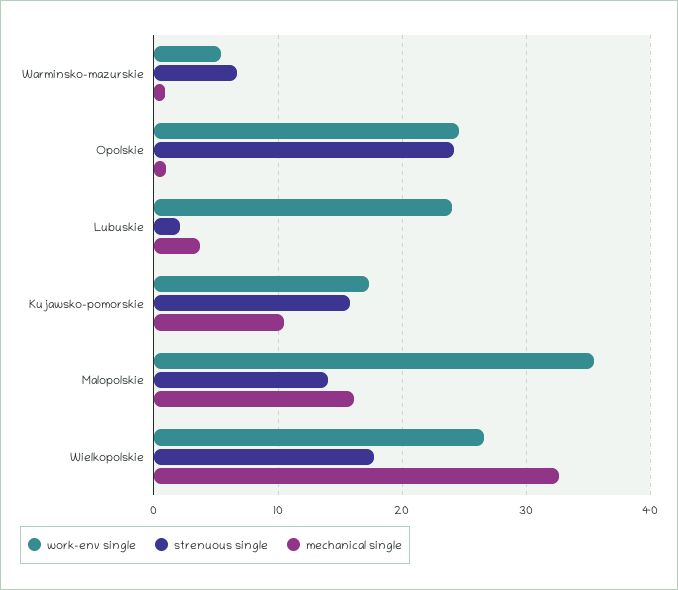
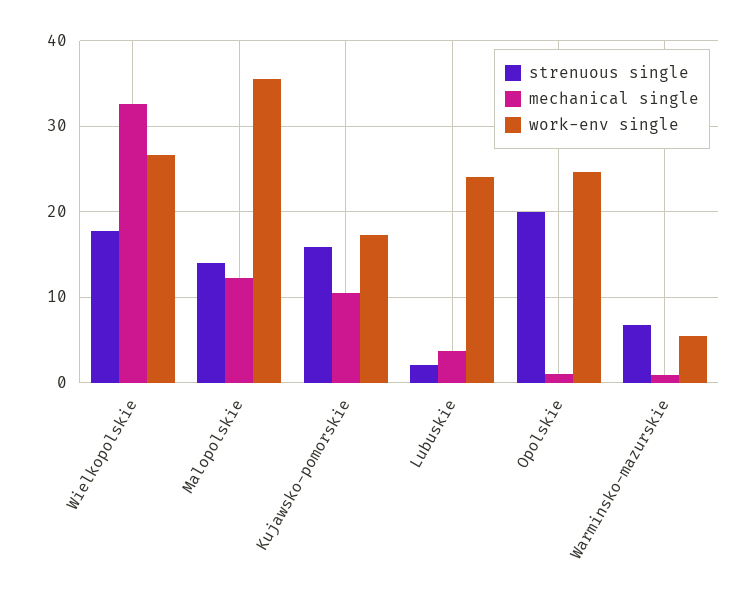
strenuous single, Opolskie: 24 -> 20
mechanical single, Malopolskie: 16 -> 12

